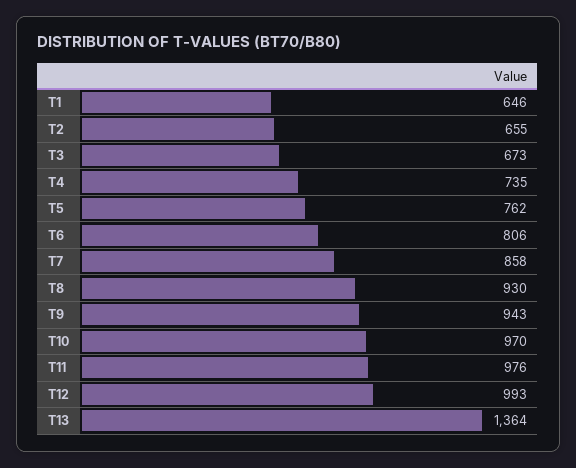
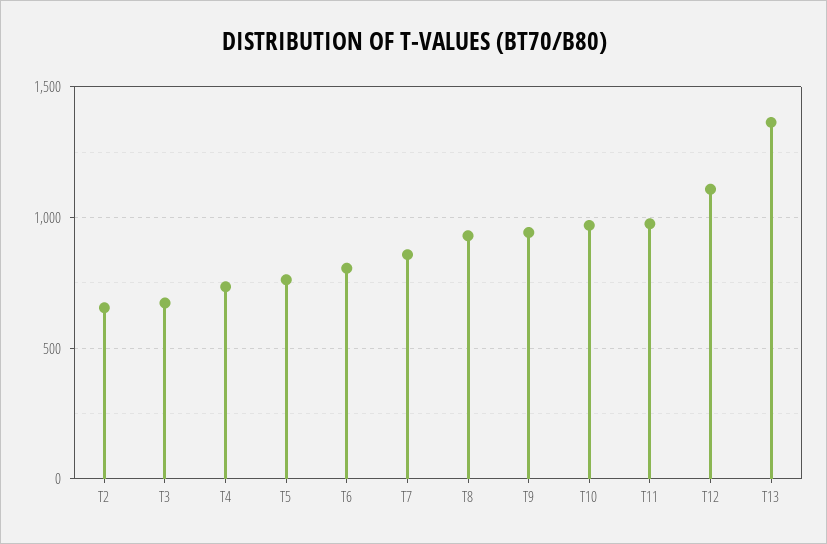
T1: 646 -> none
T12: 993 -> 1100

